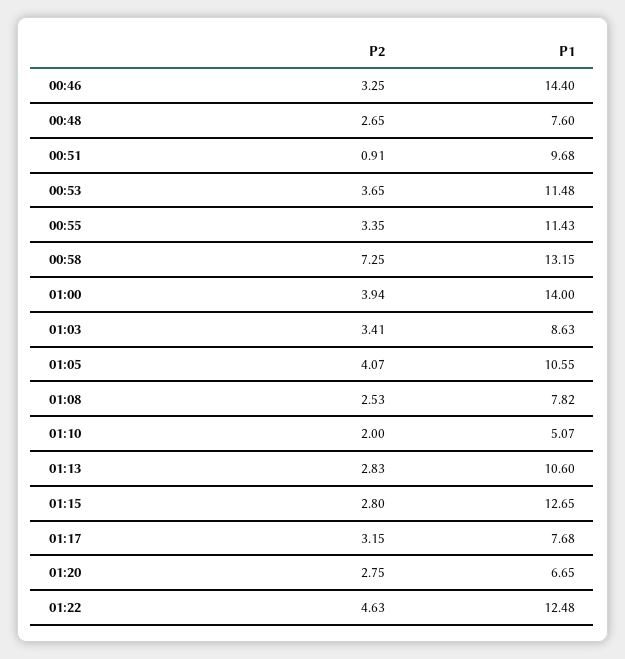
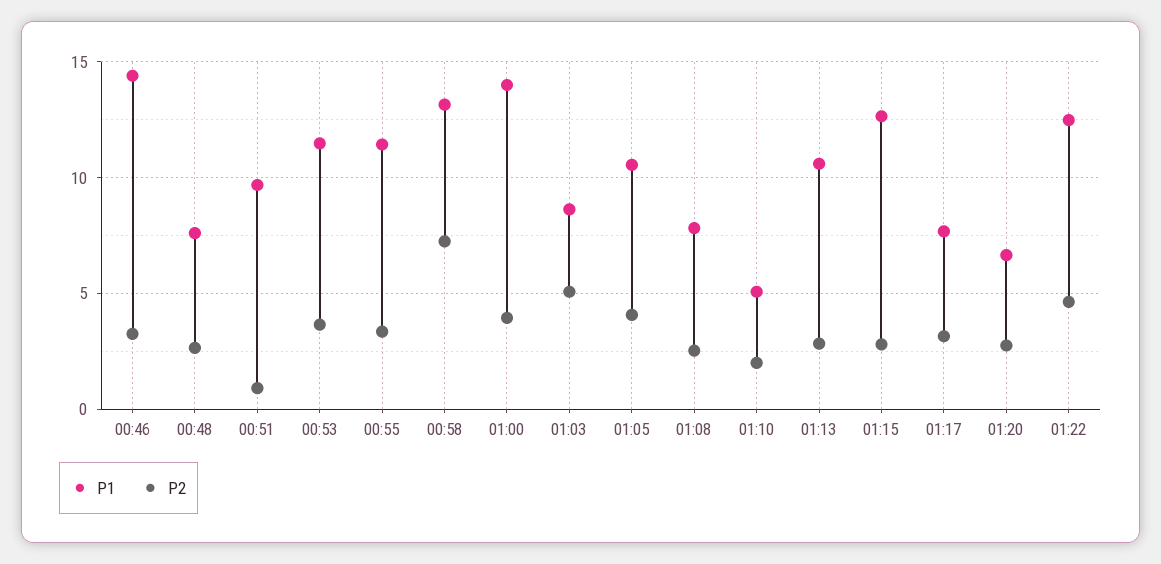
P2, 01:03: 3.41 -> 5

